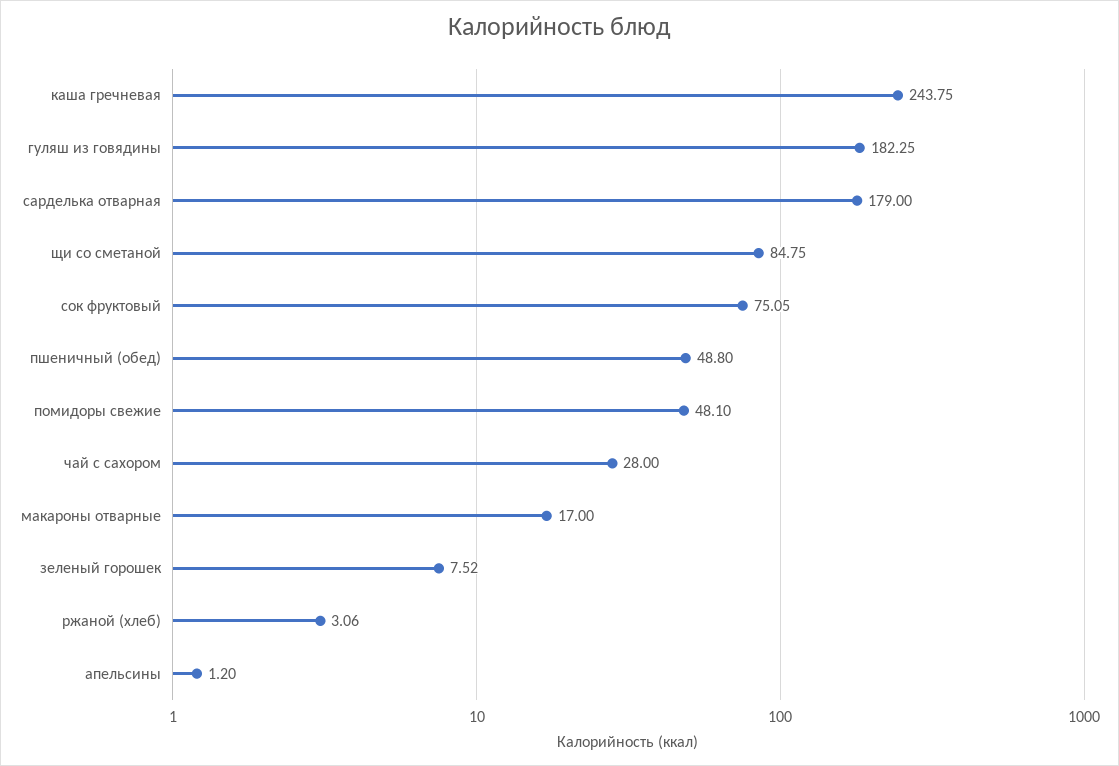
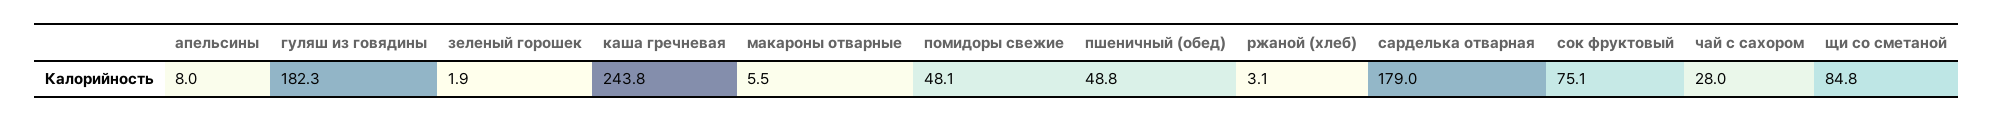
макароны отварные: 17 -> 5.5
зеленый горошек: 7.52 -> 1.9
апельсины: 1.2 -> 8

